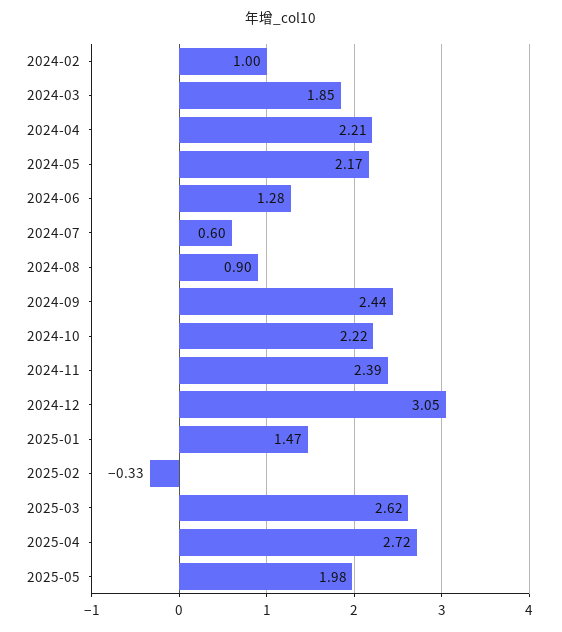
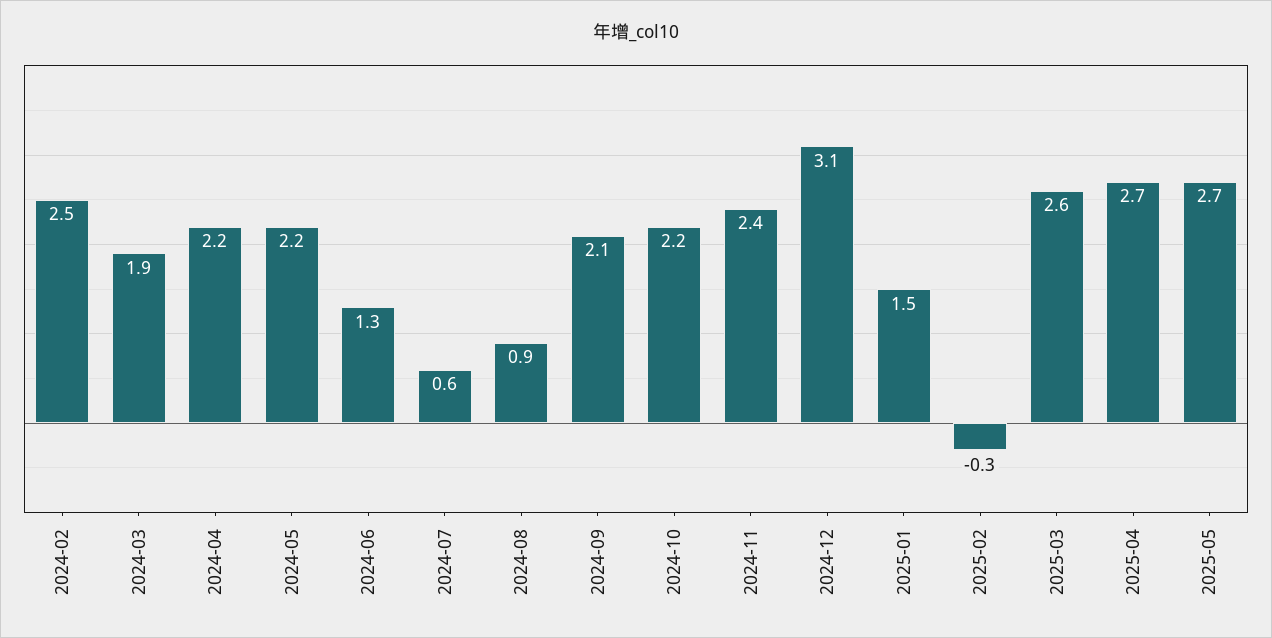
2024-02: 1 -> 2.5
2024-09: 2.44 -> 2.1
2025-05: 1.98 -> 2.7

